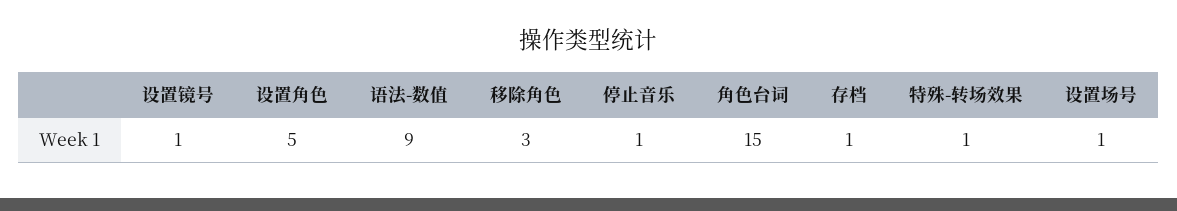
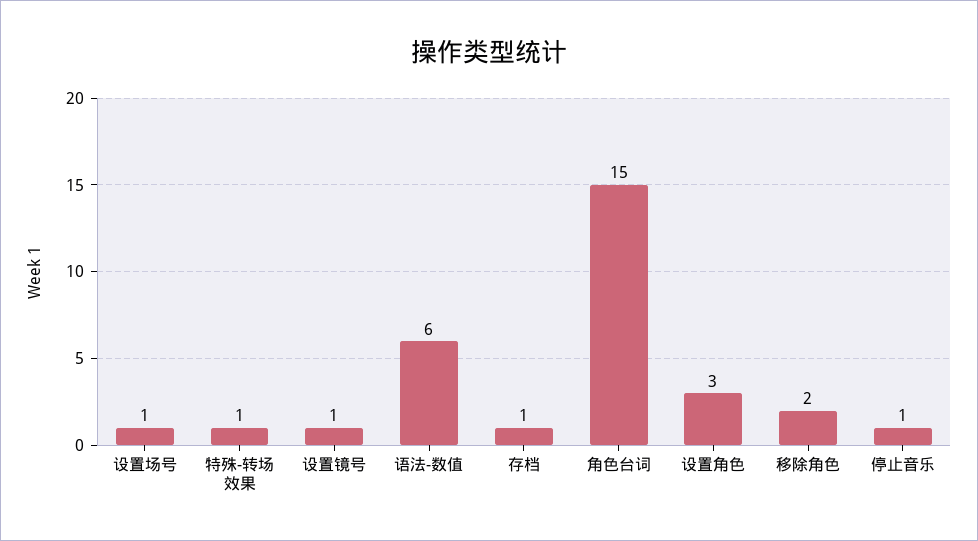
设置角色: 5 -> 3
语法-数值: 9 -> 6
移除角色: 3 -> 2

